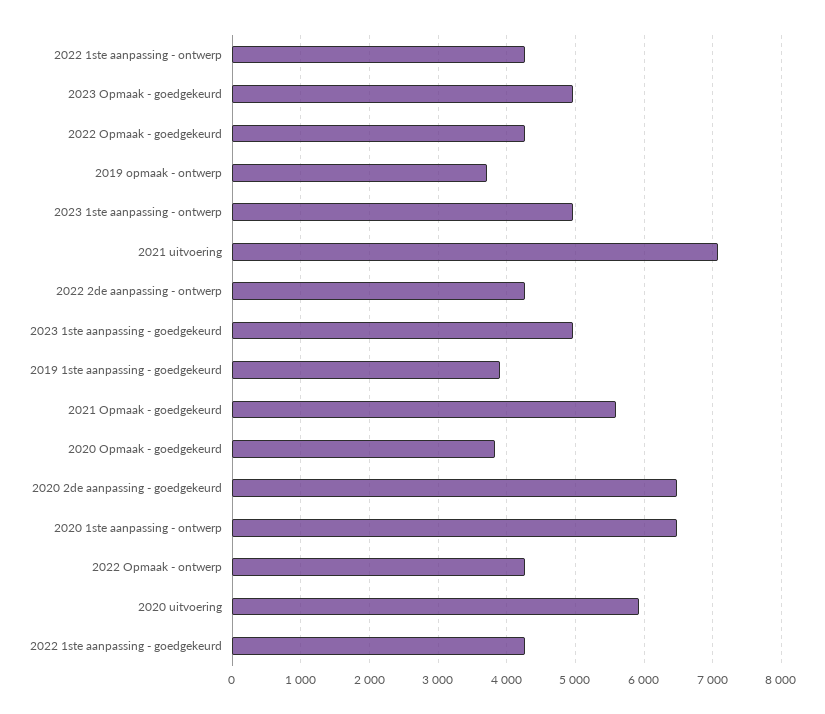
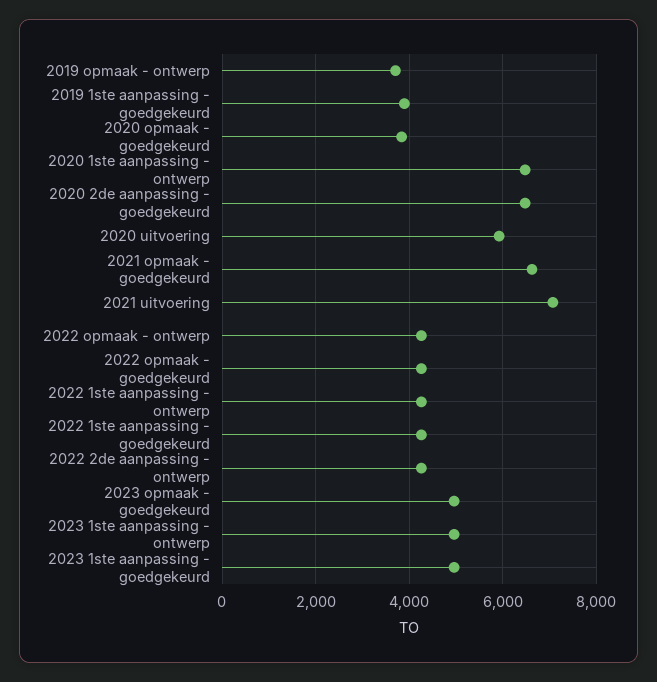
2021 Opmaak - goedgekeurd: 5600 -> 6600

